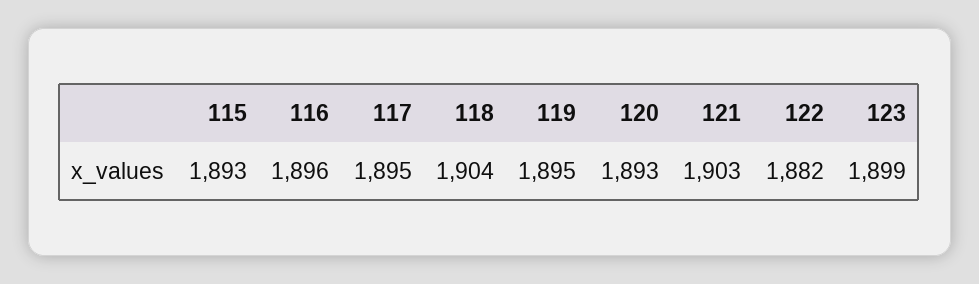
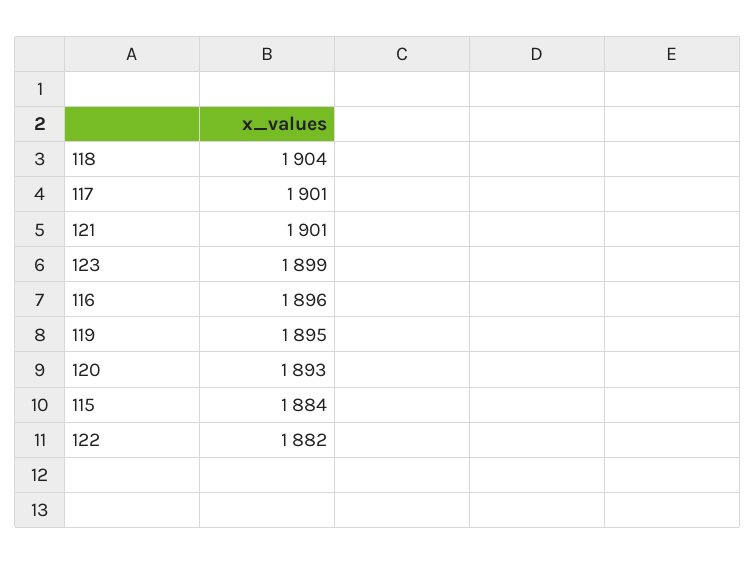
115: 1893 -> 1884
117: 1895 -> 1901
121: 1903 -> 1901

